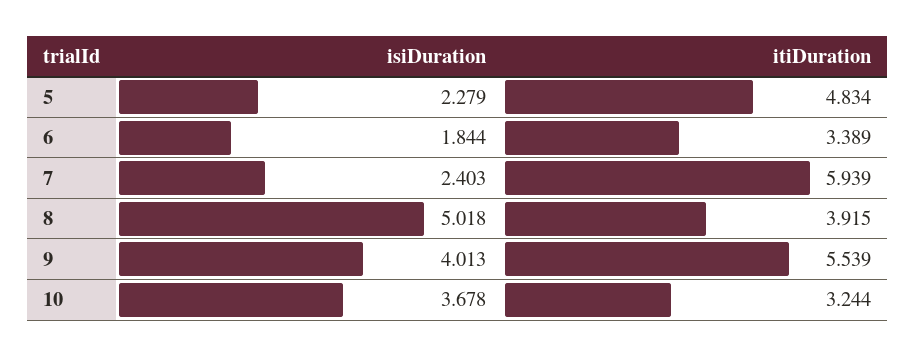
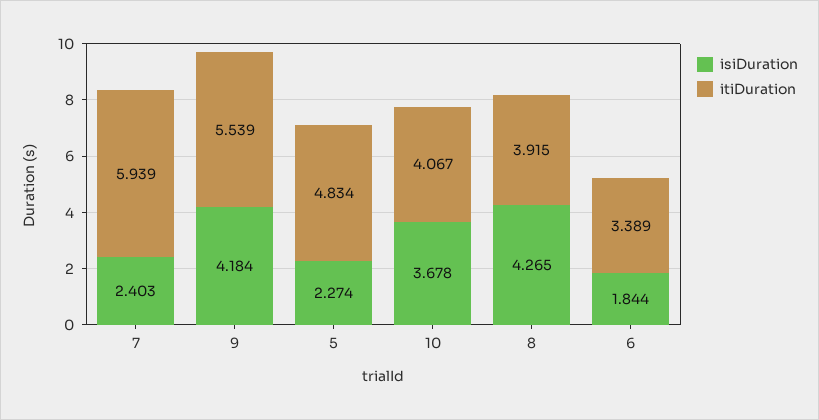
isiDuration, 5: 2.279 -> 2.274
isiDuration, 8: 5.018 -> 4.265
isiDuration, 9: 4.013 -> 4.184
itiDuration, 10: 3.244 -> 4.067

